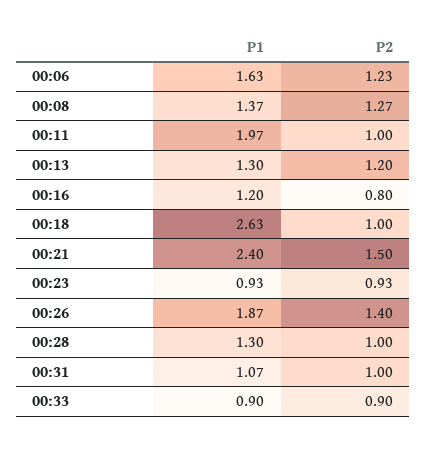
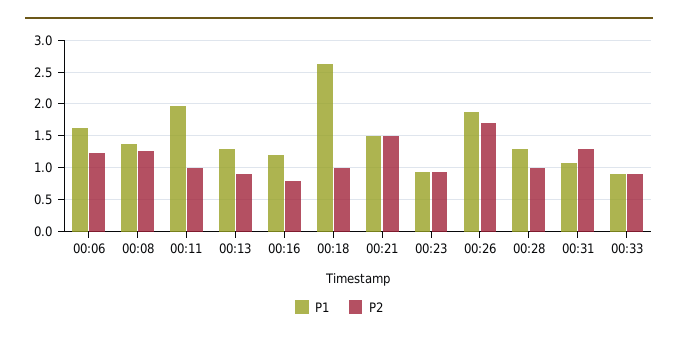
P2, 00:13: 1.2 -> 0.9
P1, 00:21: 2.4 -> 1.5
P2, 00:26: 1.4 -> 1.7
P2, 00:31: 1 -> 1.3

